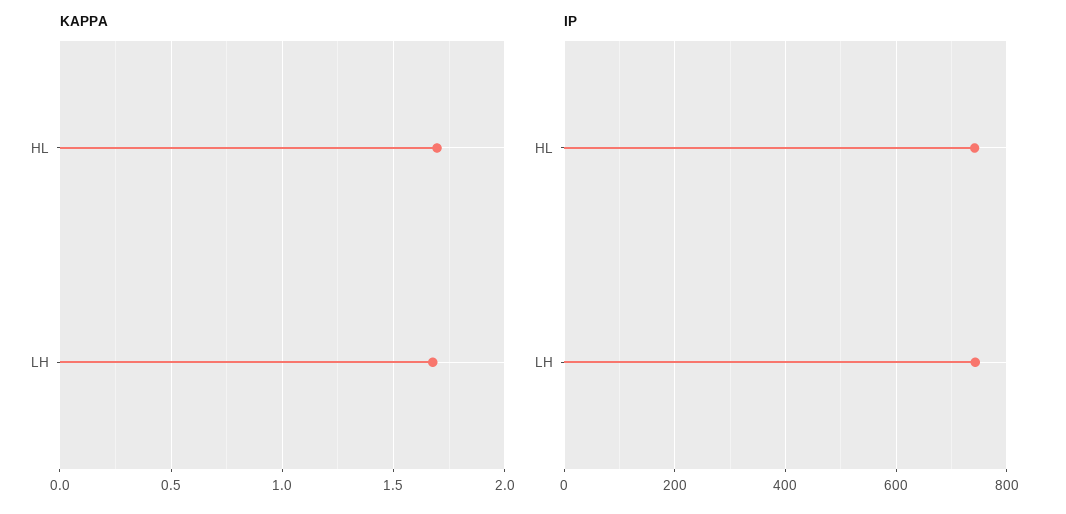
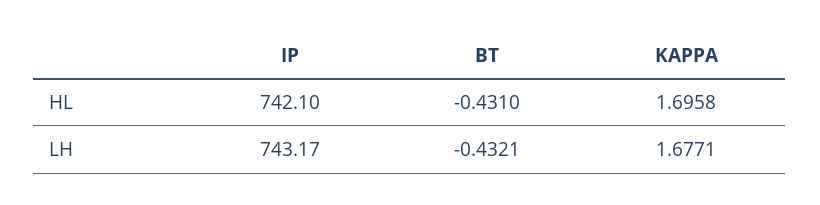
BT, HL: none -> -0.431
BT, LH: none -> -0.4321

